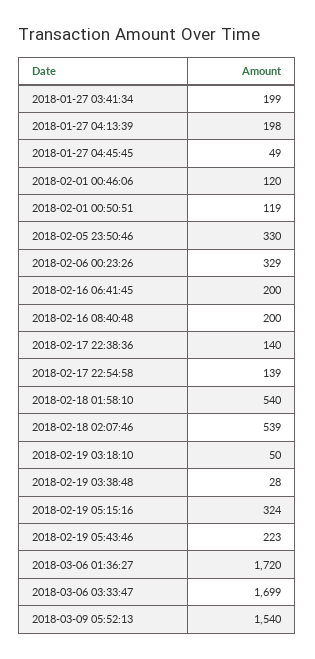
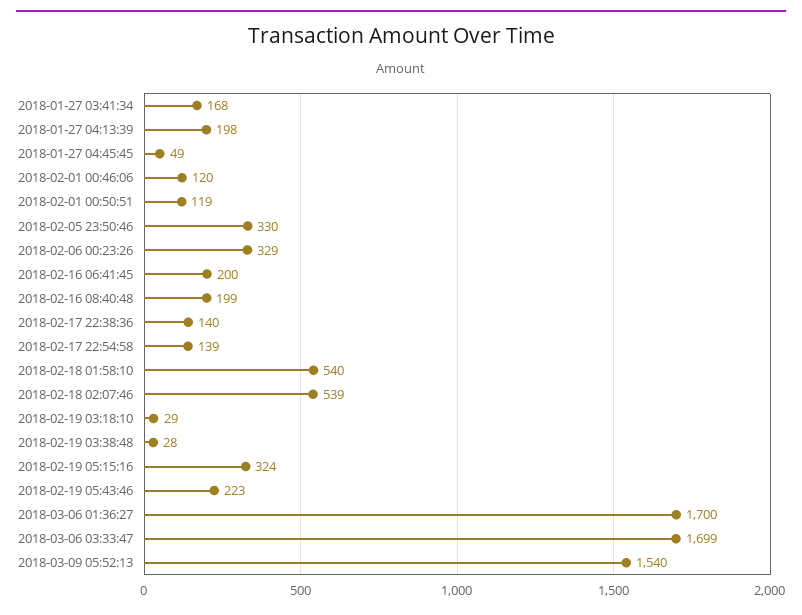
2018-01-27 03:41:34: 199 -> 168
2018-02-16 08:40:48: 200 -> 199
2018-02-19 03:18:10: 50 -> 29
2018-03-06 01:36:27: 1720 -> 1700

